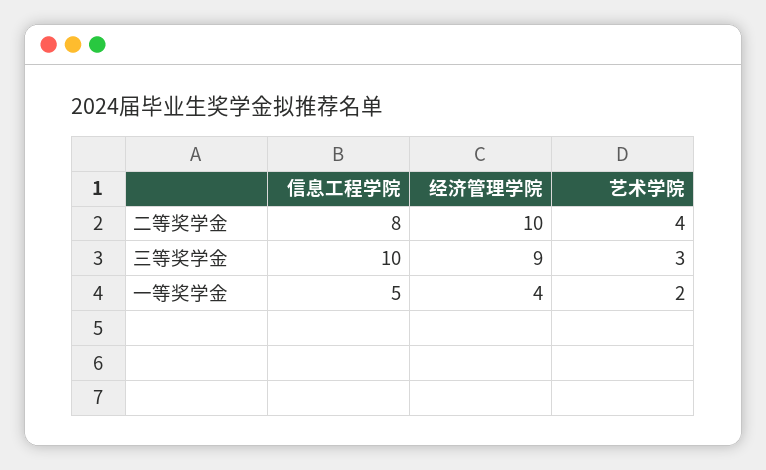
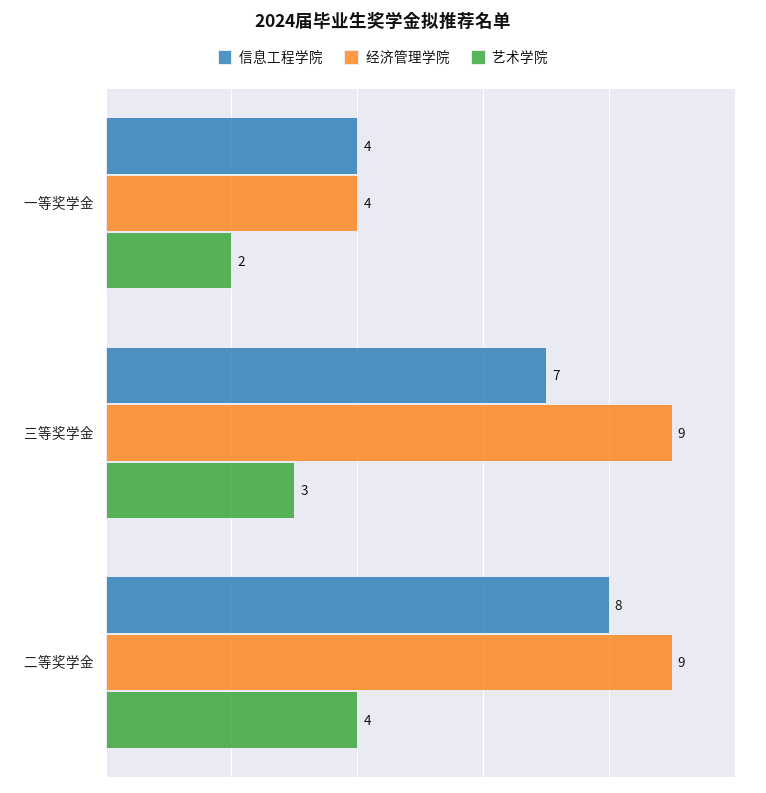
经济管理学院, 二等奖学金: 10 -> 9
信息工程学院, 三等奖学金: 10 -> 7
信息工程学院, 一等奖学金: 5 -> 4

